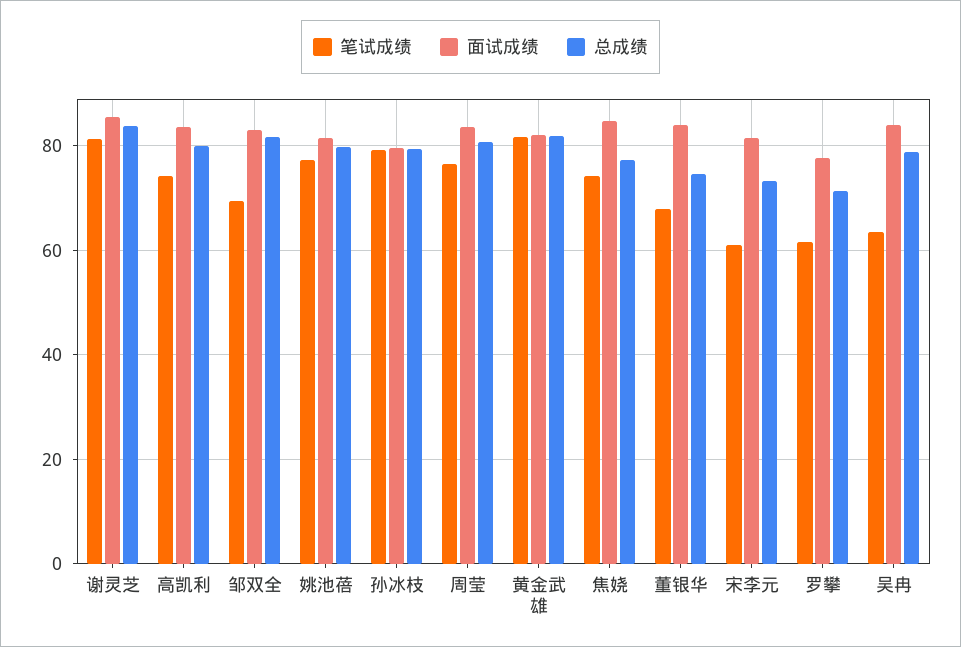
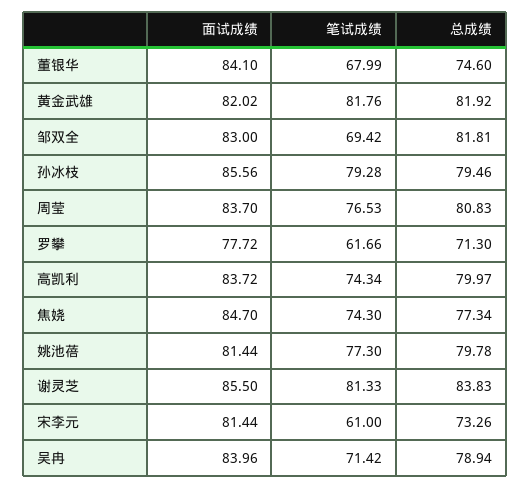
面试成绩, 孙冰枝: 80 -> 85.56
笔试成绩, 吴冉: 64 -> 71.42

